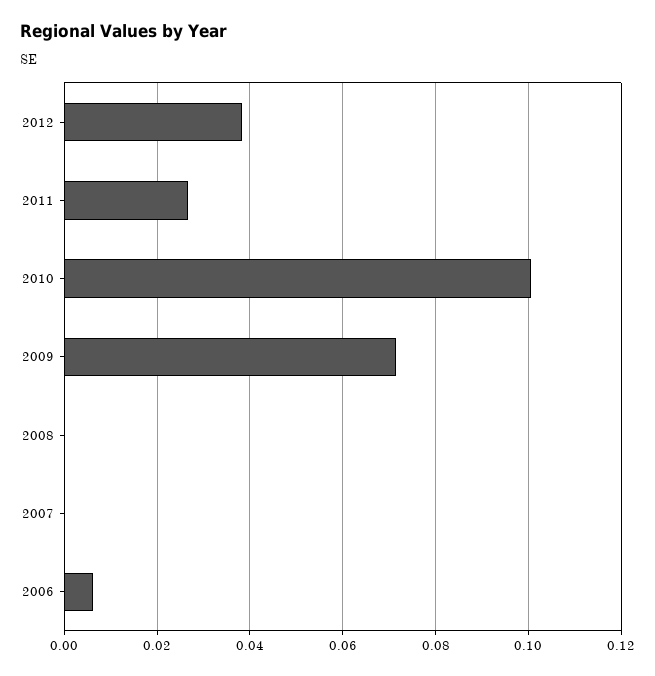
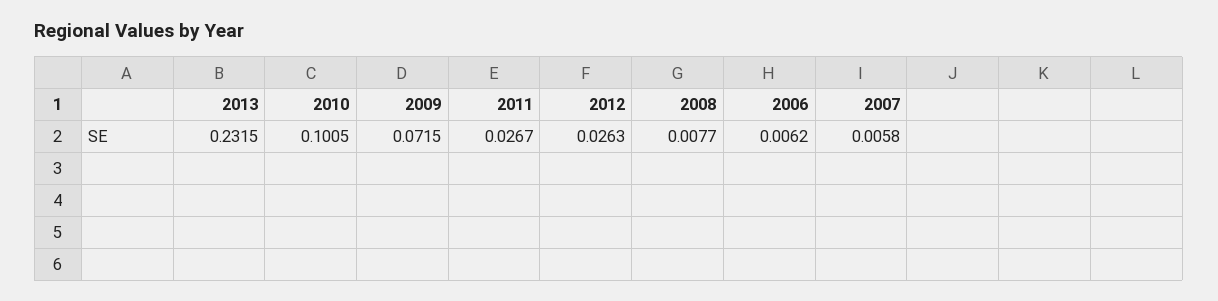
2012: 0.038 -> 0.0263
2008: 0 -> 0.0077
2007: 0 -> 0.0058
2013: none -> 0.2315

